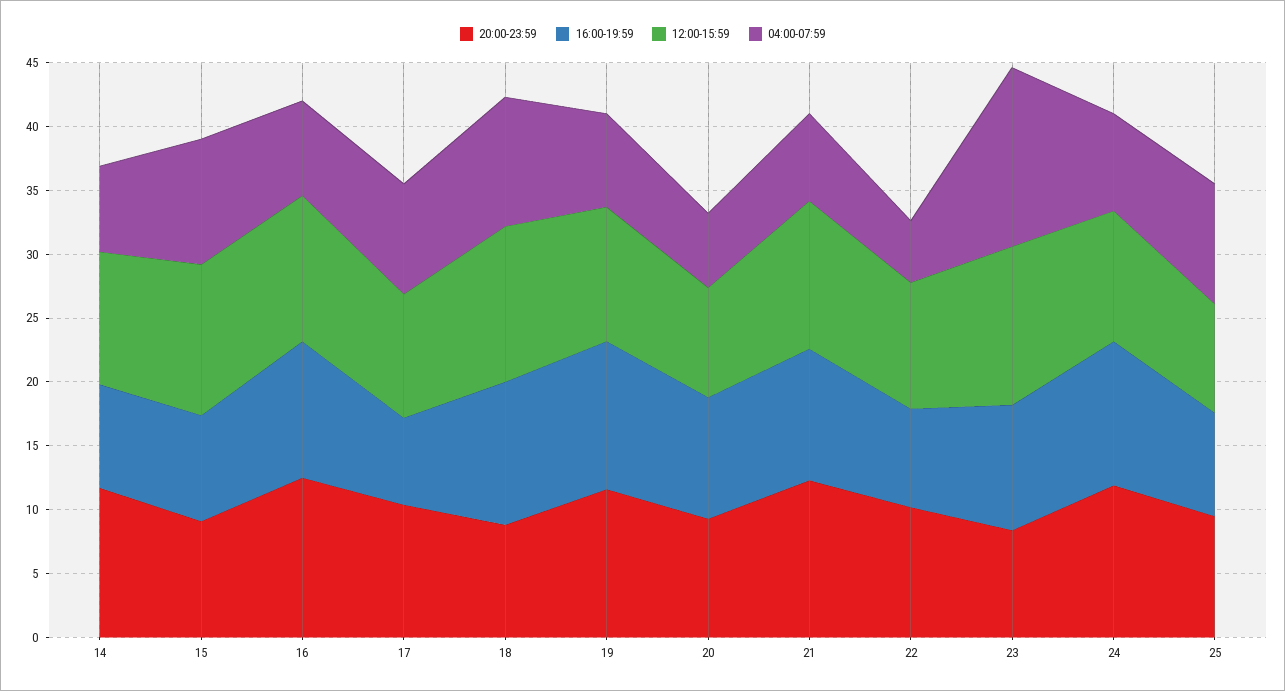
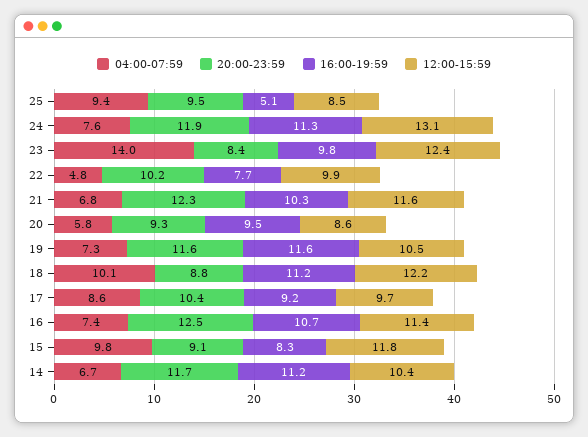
16:00-19:59, 14: 8 -> 11.2
16:00-19:59, 17: 7 -> 9.2
12:00-15:59, 24: 10 -> 13.1
16:00-19:59, 25: 8 -> 5.1

